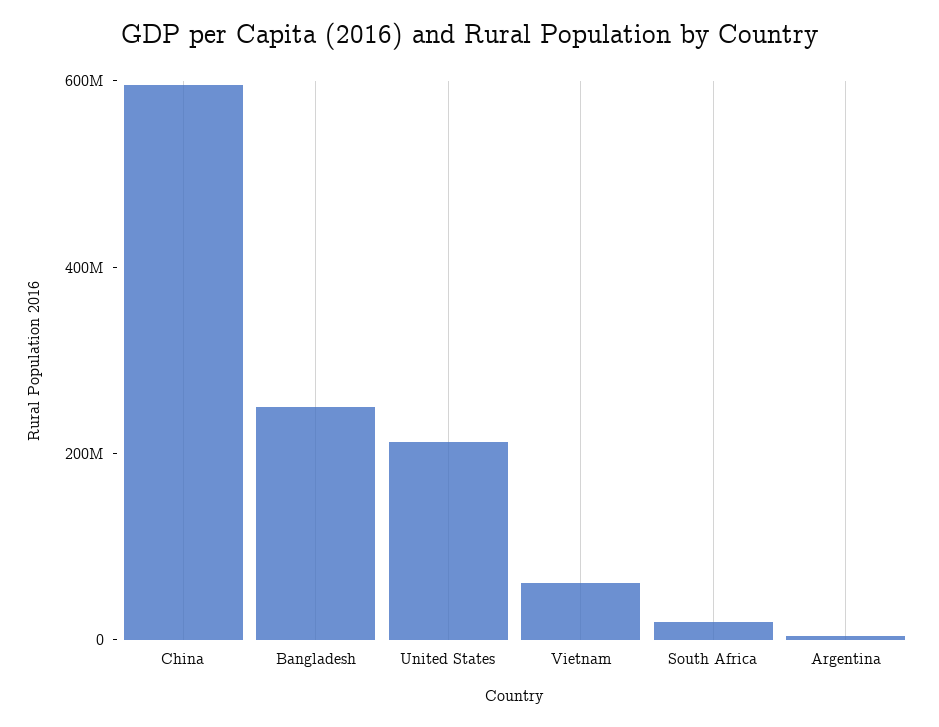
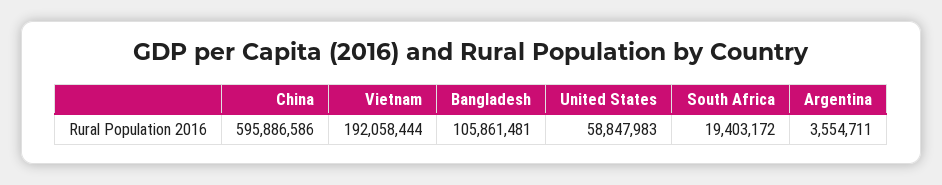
Bangladesh: 250000000 -> 105861481
United States: 200000000 -> 58847983
Vietnam: 50000000 -> 192058444

